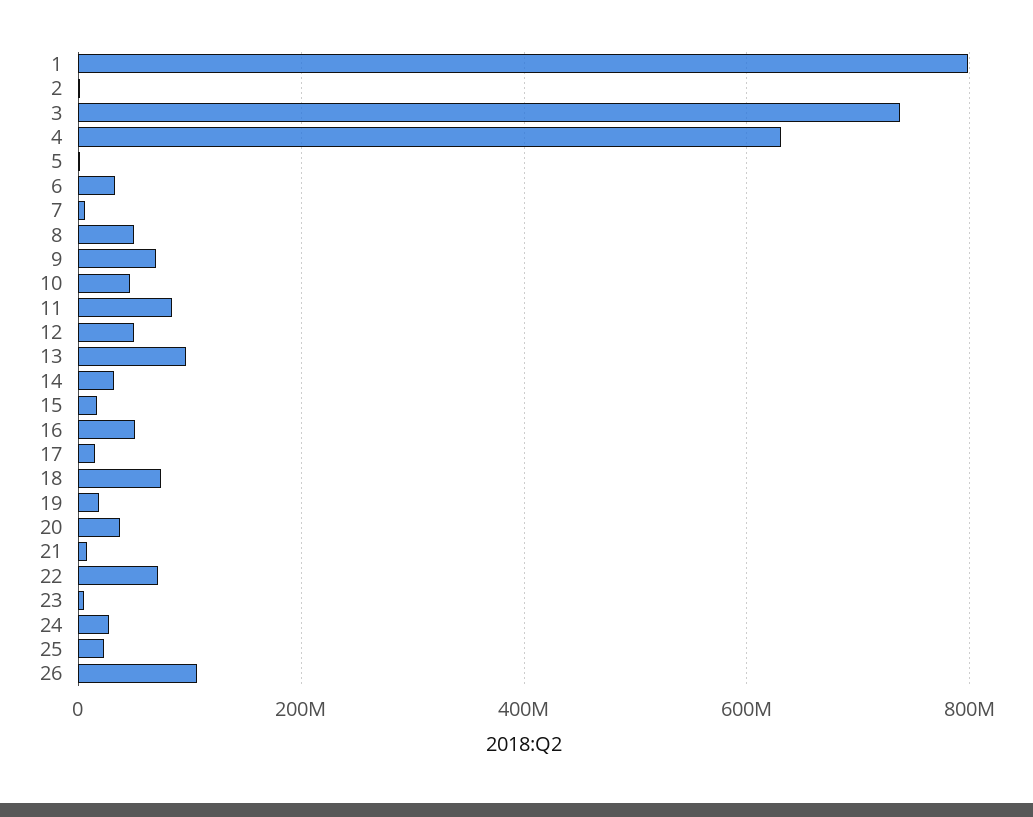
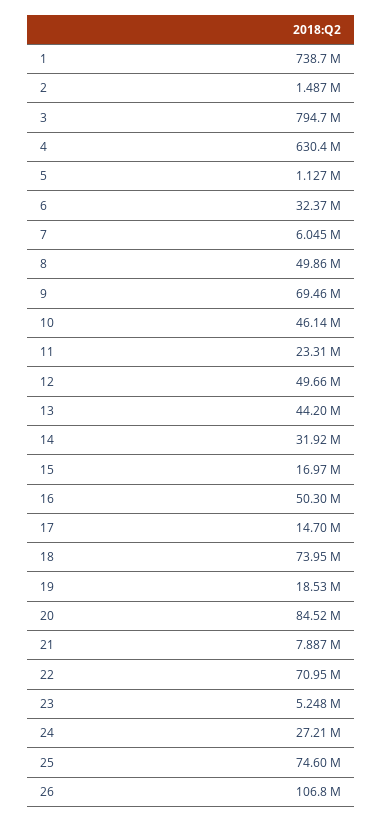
1: 800000000 -> 738700000
3: 740000000 -> 794700000
11: 80000000 -> 23310000
13: 100000000 -> 44200000
20: 40000000 -> 84520000
25: 20000000 -> 74600000

